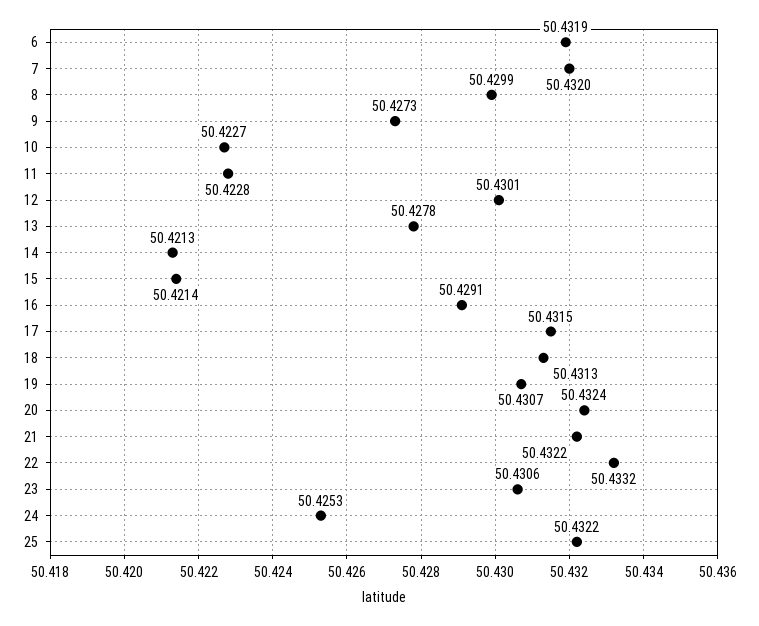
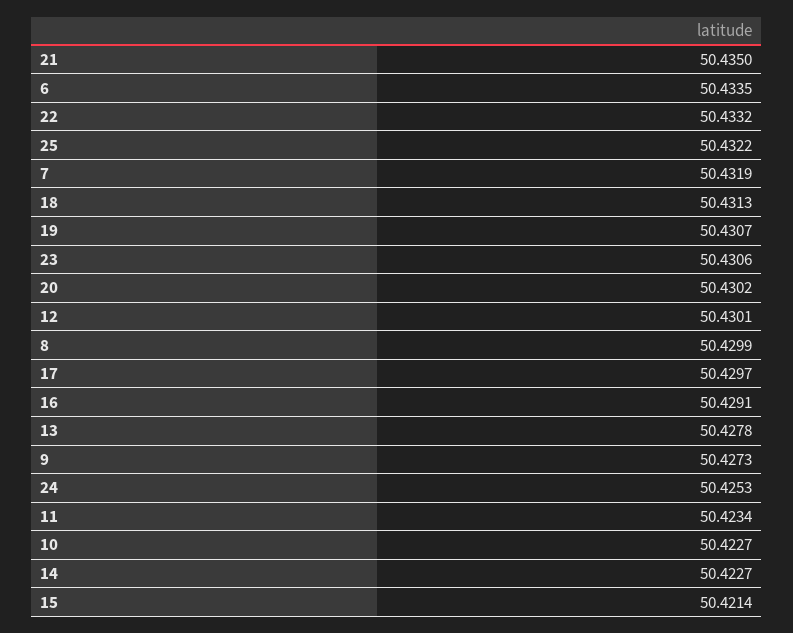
6: 50.4319 -> 50.4335
7: 50.432 -> 50.4319
11: 50.4228 -> 50.4234
14: 50.4213 -> 50.4227
17: 50.4315 -> 50.4297
20: 50.4324 -> 50.4302
21: 50.4322 -> 50.435

